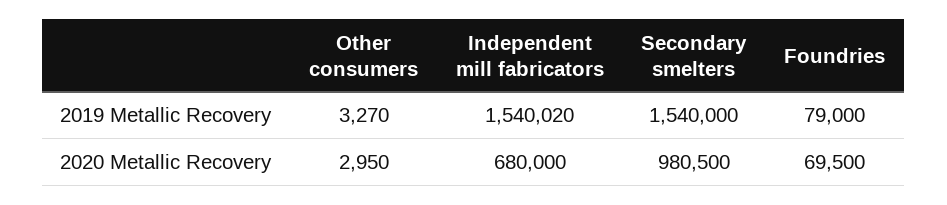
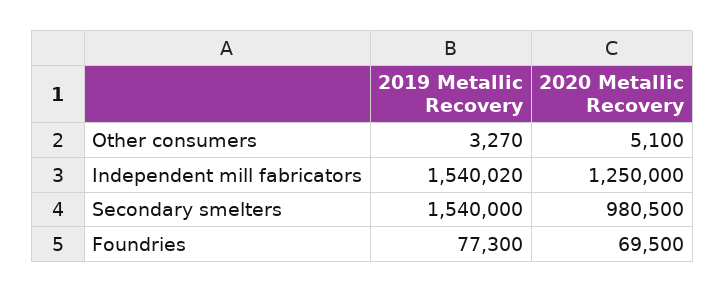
Foundries, 2019 Metallic Recovery: 79000 -> 77300
Other consumers, 2020 Metallic Recovery: 2950 -> 5100
Independent mill fabricators, 2020 Metallic Recovery: 680000 -> 1250000

